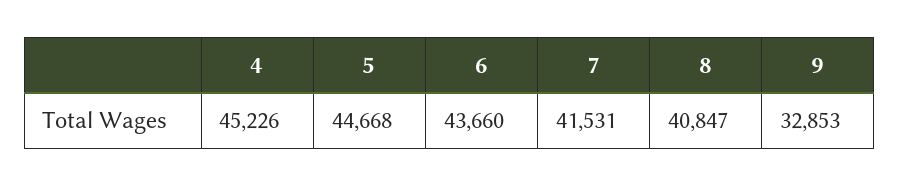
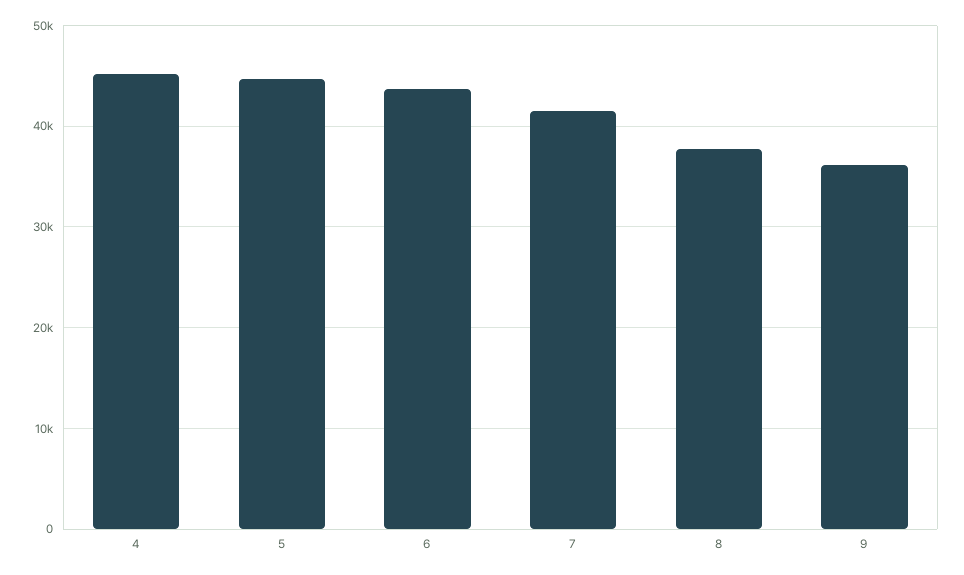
8: 40847 -> 38000
9: 32853 -> 36000

